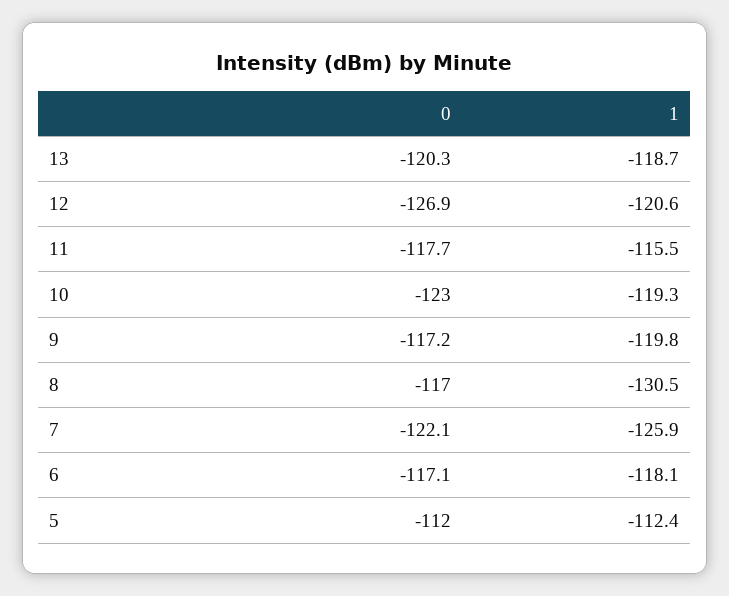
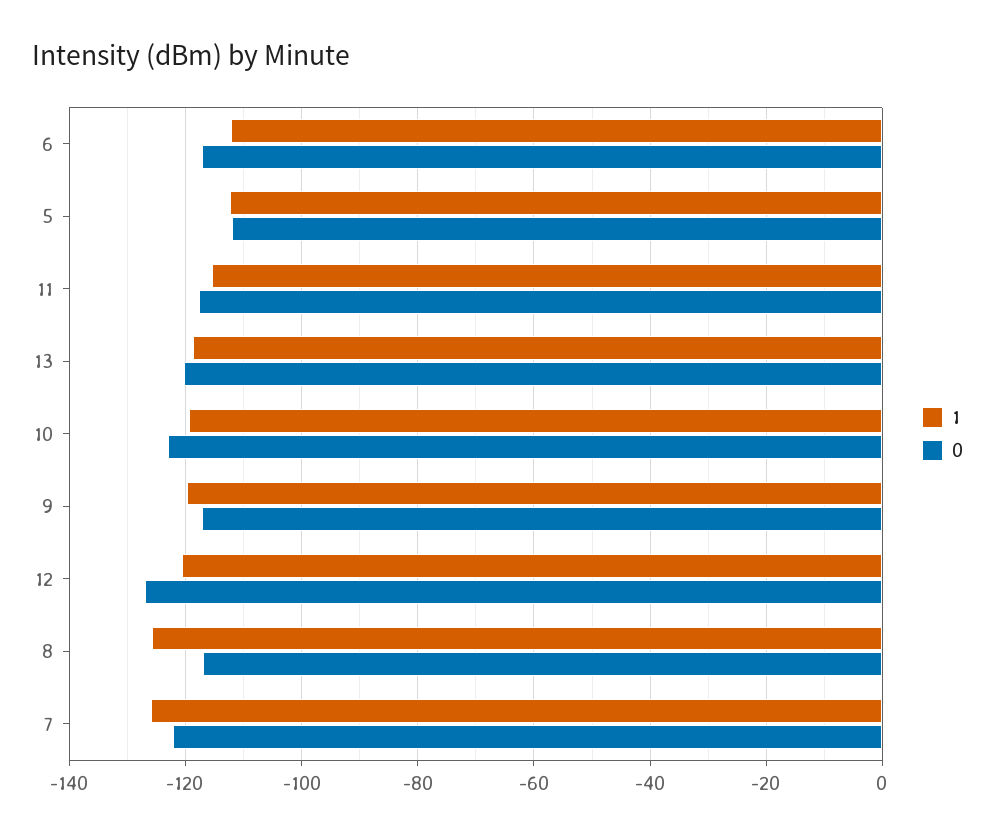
1, 8: -130.5 -> -126
1, 6: -118.1 -> -112

